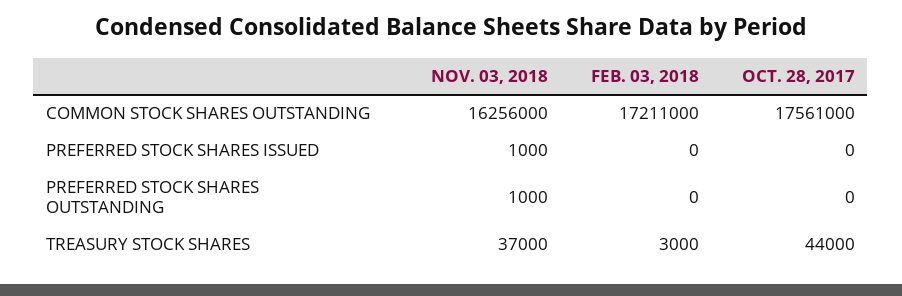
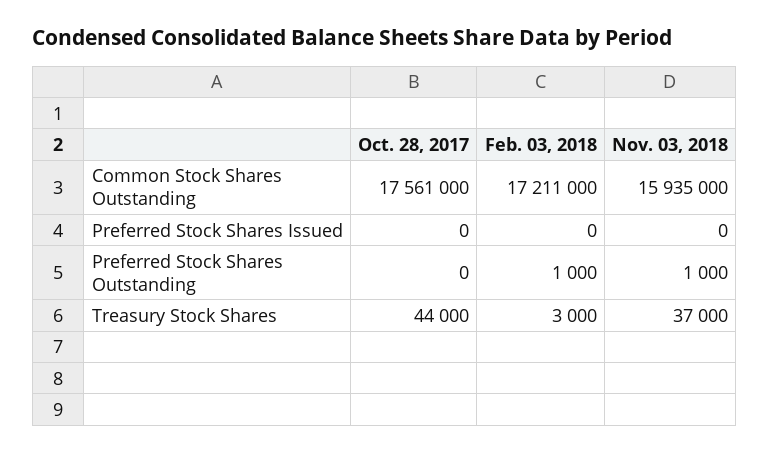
NOV. 03, 2018, COMMON STOCK SHARES OUTSTANDING: 16256000 -> 15935000
NOV. 03, 2018, PREFERRED STOCK SHARES ISSUED: 1000 -> 0
FEB. 03, 2018, PREFERRED STOCK SHARES OUTSTANDING: 0 -> 1000

